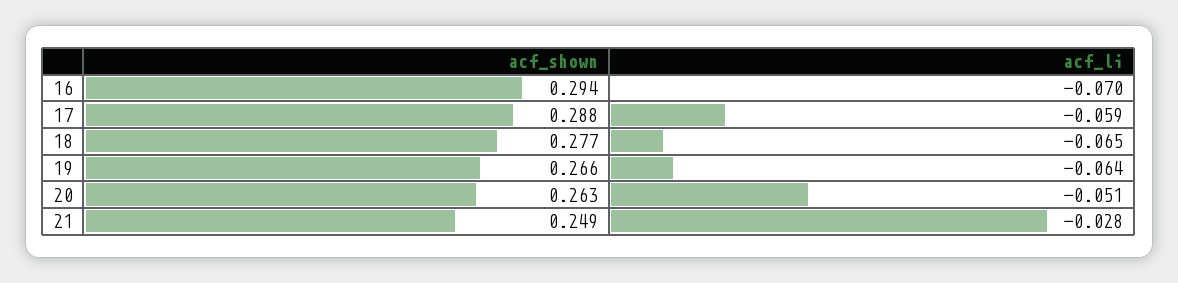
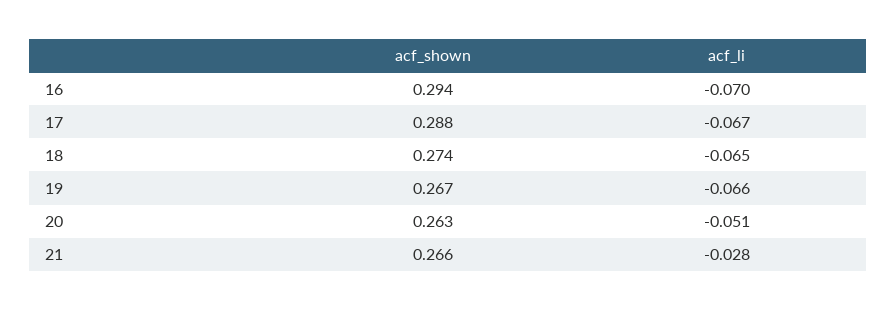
acf_li, 17: -0.059 -> -0.067
acf_shown, 18: 0.277 -> 0.274
acf_shown, 19: 0.266 -> 0.267
acf_li, 19: -0.064 -> -0.066
acf_shown, 21: 0.249 -> 0.266

